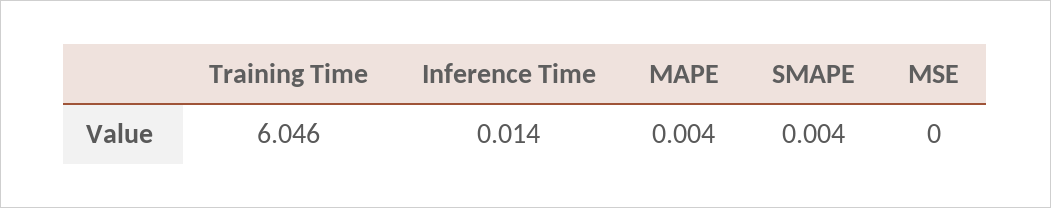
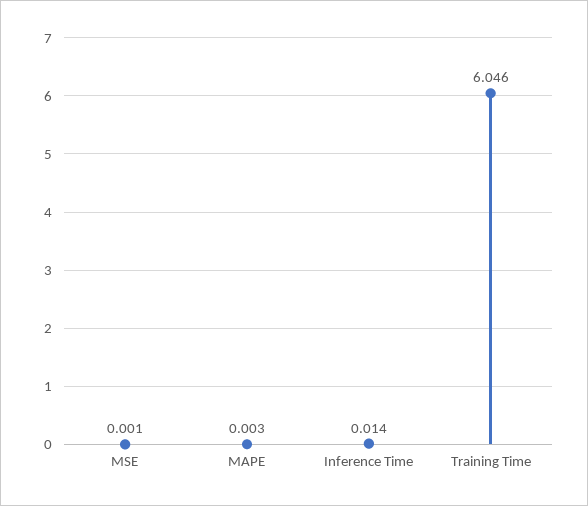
MAPE: 0.004 -> 0.003
SMAPE: 0.004 -> none
MSE: 0 -> 0.001

